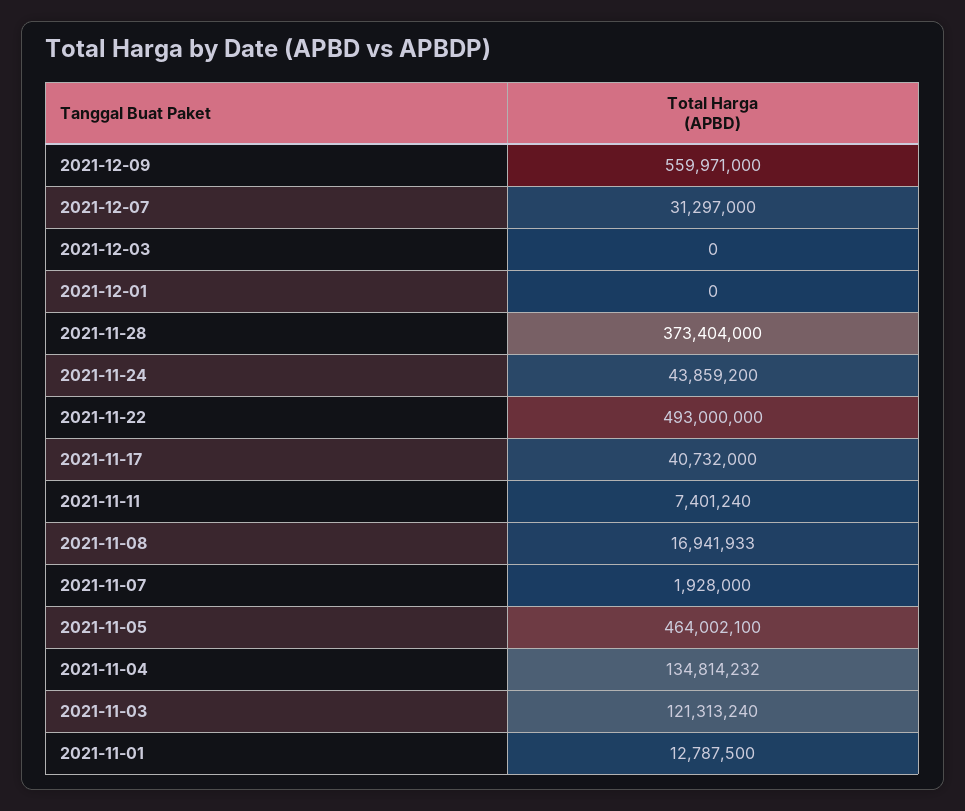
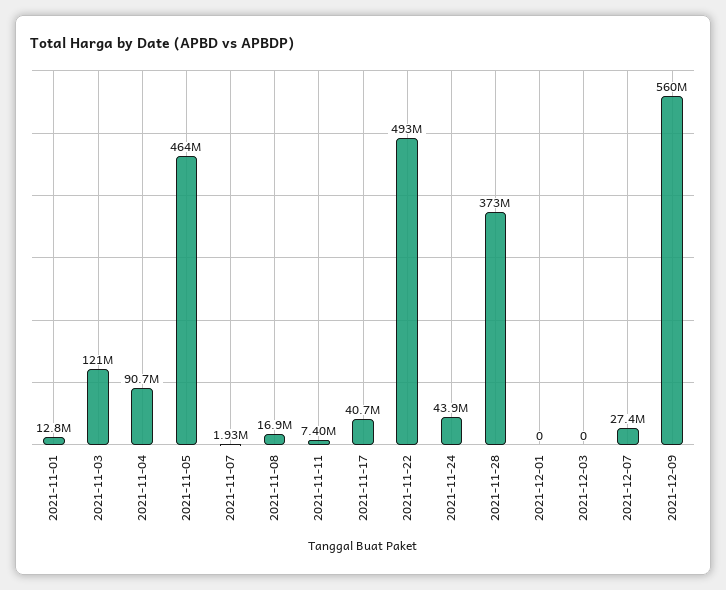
2021-12-07: 31297000 -> 27400000
2021-11-04: 134814232 -> 90700000

